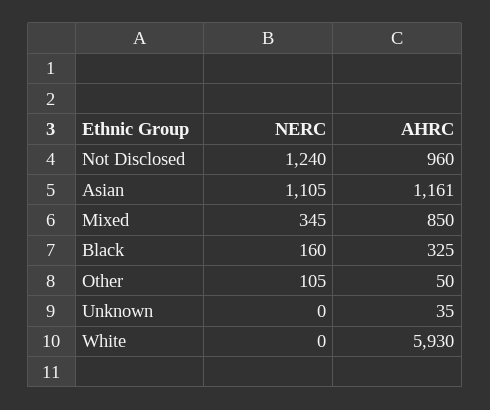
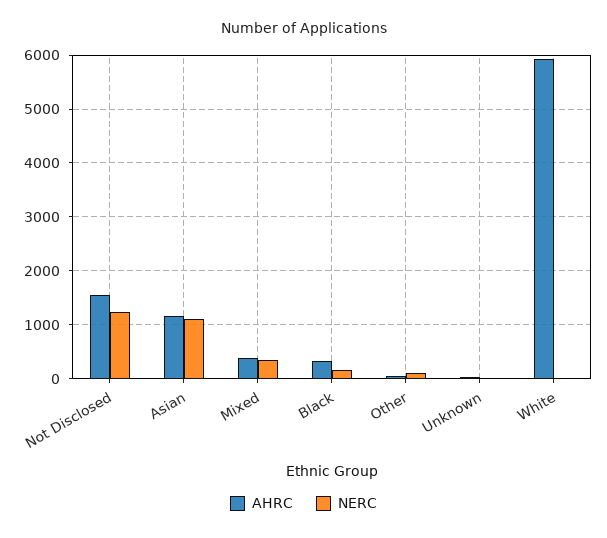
AHRC, Not Disclosed: 960 -> 1600
AHRC, Mixed: 850 -> 400

